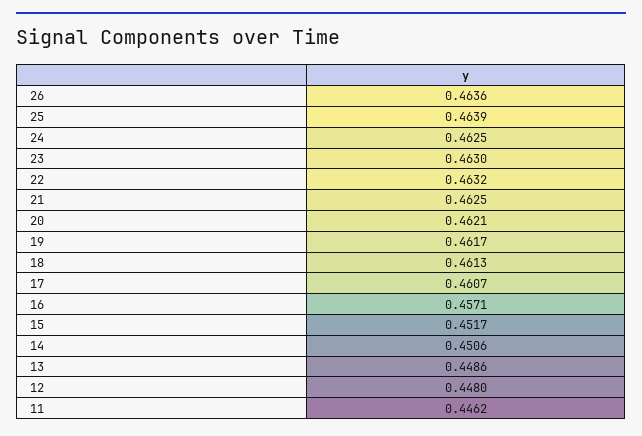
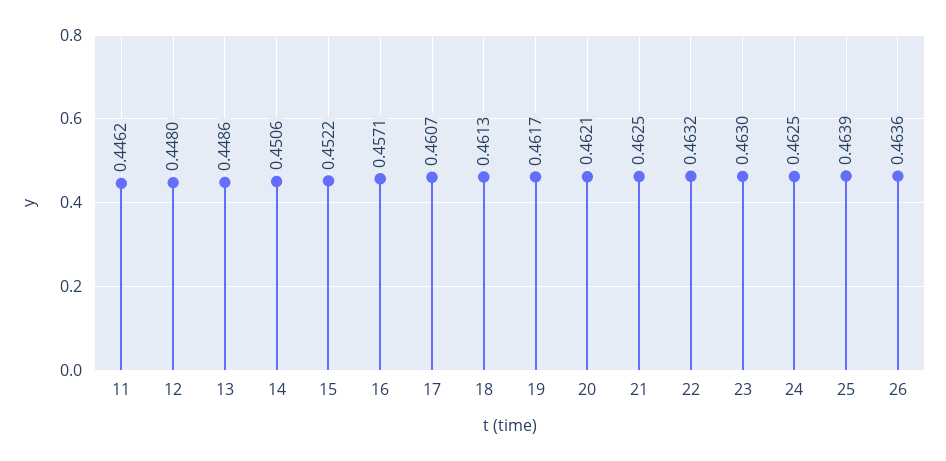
15: 0.4517 -> 0.4522

